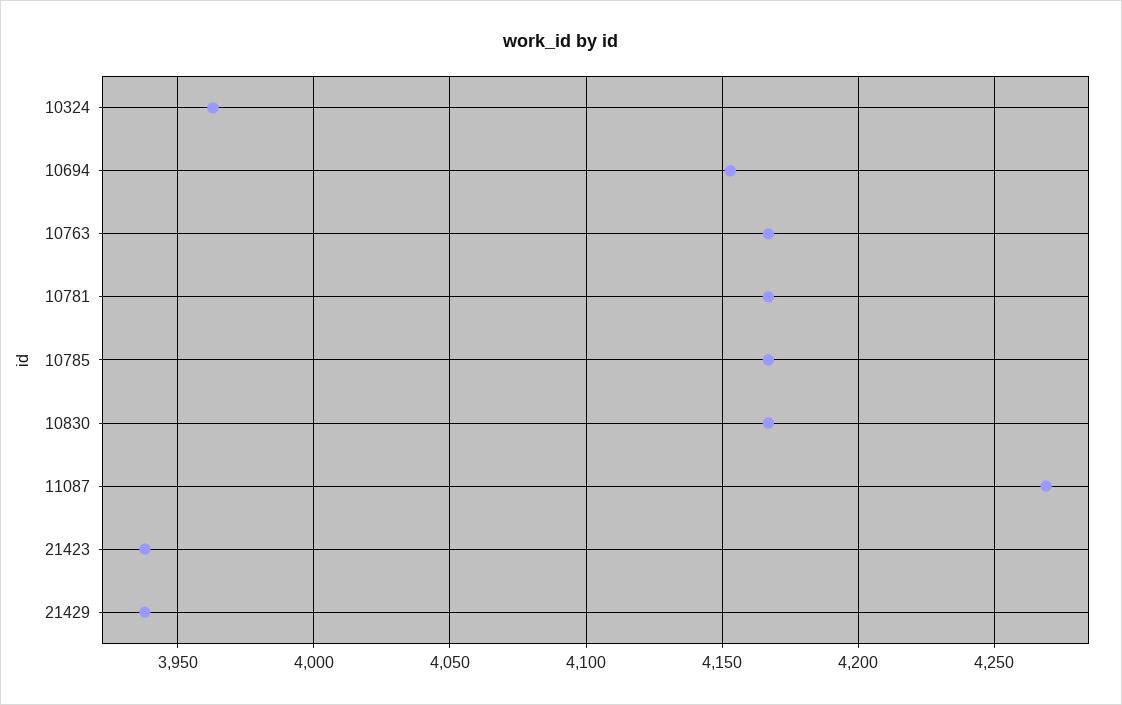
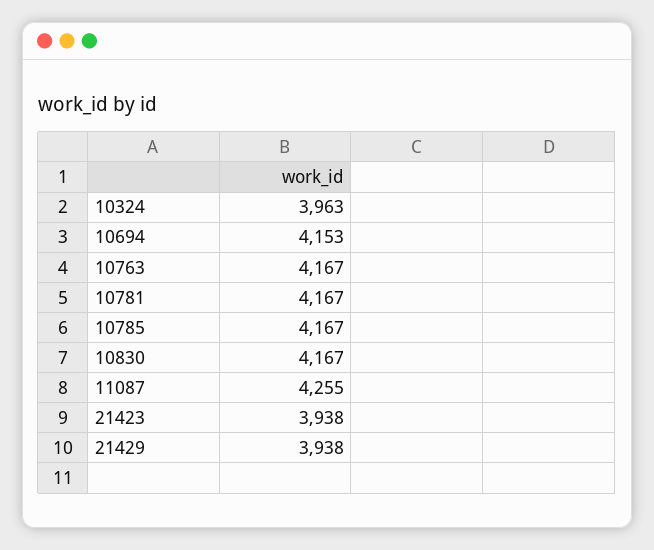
11087: 4270 -> 4255

